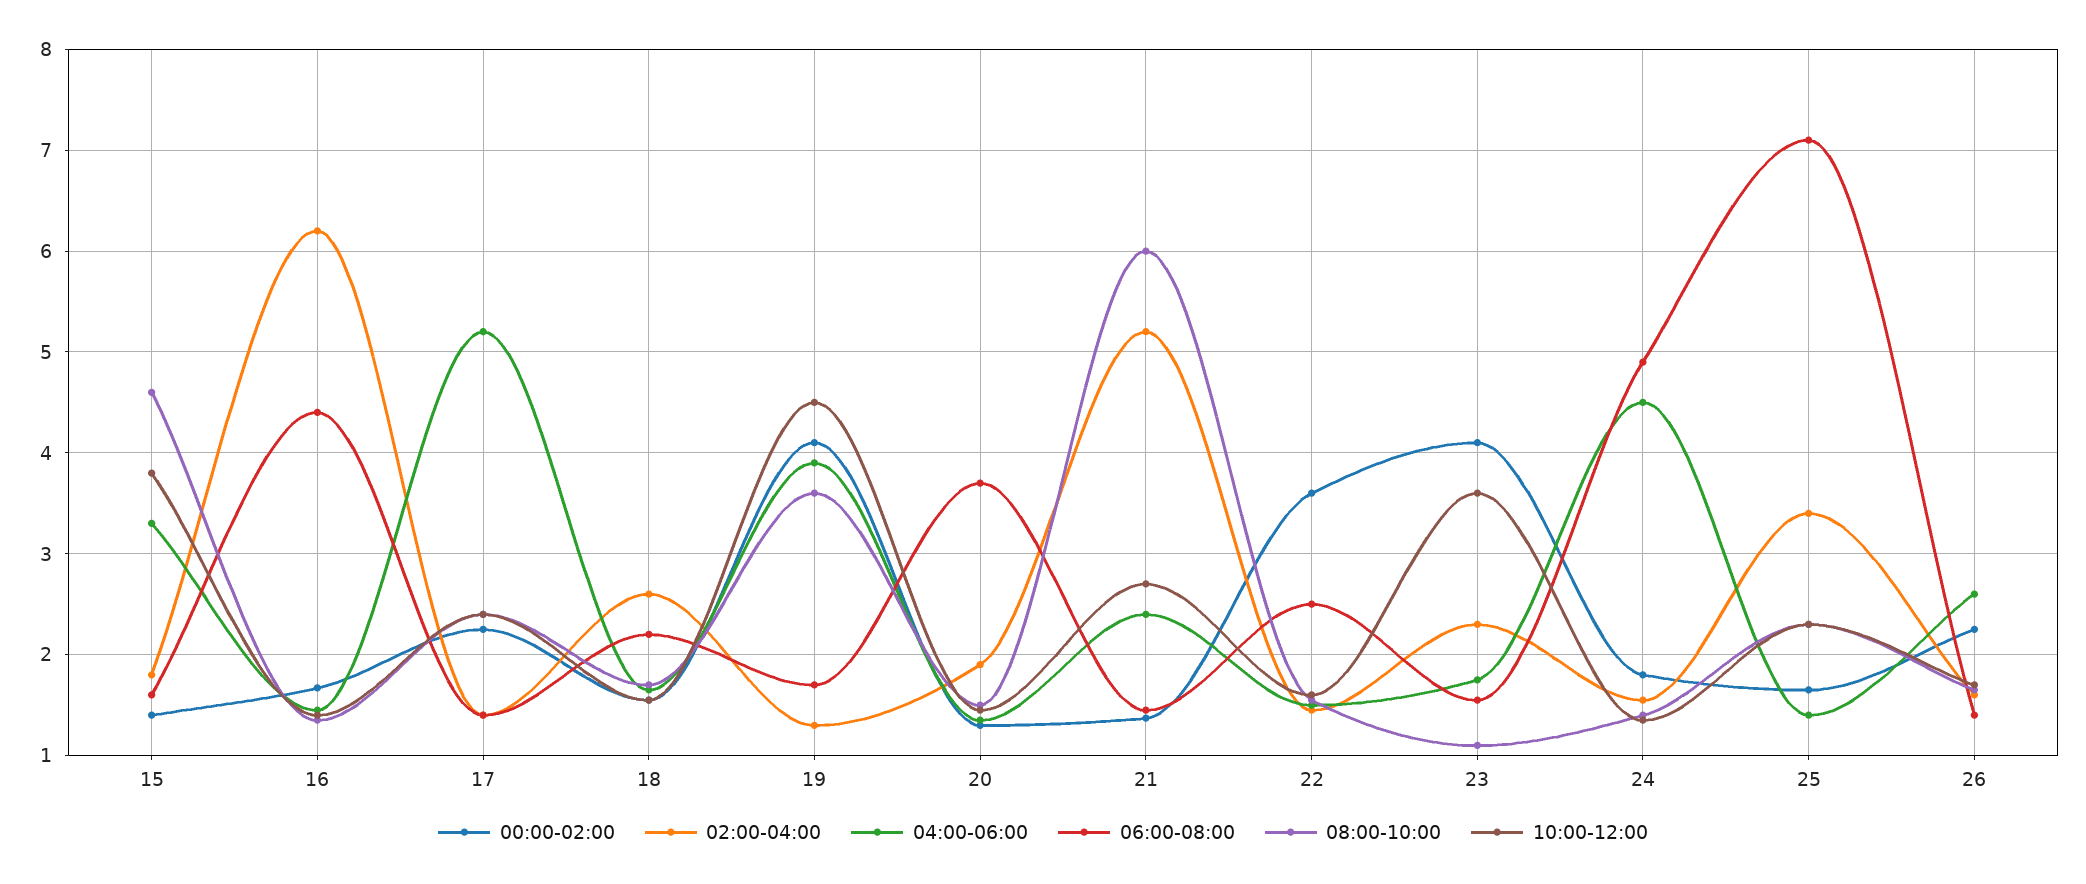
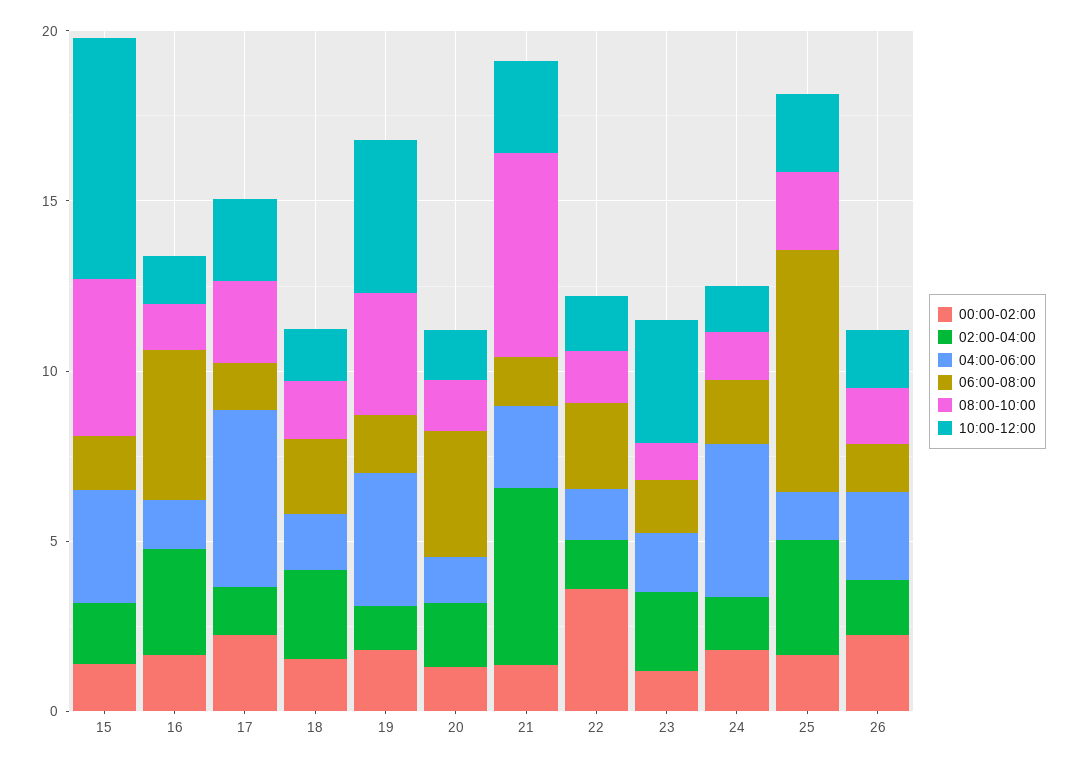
10:00-12:00, 15: 3.8 -> 7
02:00-04:00, 16: 6.2 -> 3
00:00-02:00, 19: 4.1 -> 2
00:00-02:00, 23: 4.1 -> 1
06:00-08:00, 24: 4.9 -> 2

